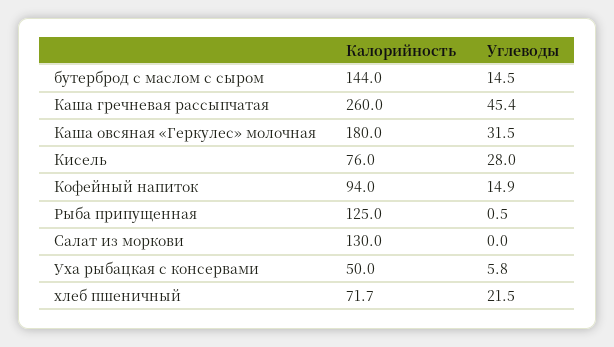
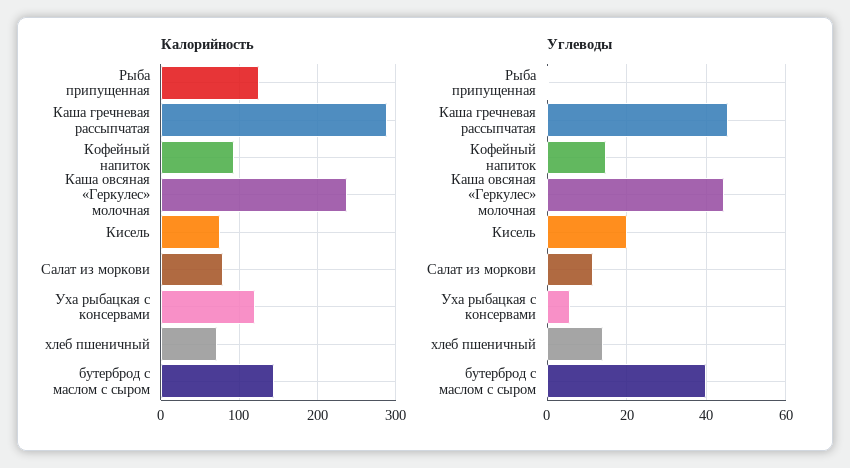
Углеводы, бутерброд с маслом с сыром: 14.5 -> 40
Калорийность, Каша гречневая рассыпчатая: 260 -> 290
Калорийность, Каша овсяная «Геркулес» молочная: 180 -> 240
Углеводы, Каша овсяная «Геркулес» молочная: 31.5 -> 44
Углеводы, Кисель: 28 -> 20
Калорийность, Салат из моркови: 130 -> 80
Углеводы, Салат из моркови: 0 -> 12
Калорийность, Уха рыбацкая с консервами: 50 -> 120
Углеводы, хлеб пшеничный: 21.5 -> 14

